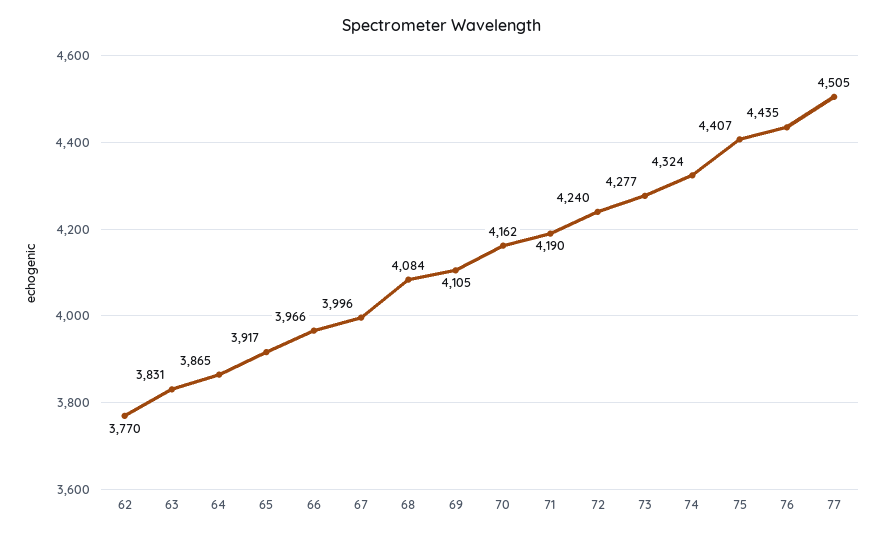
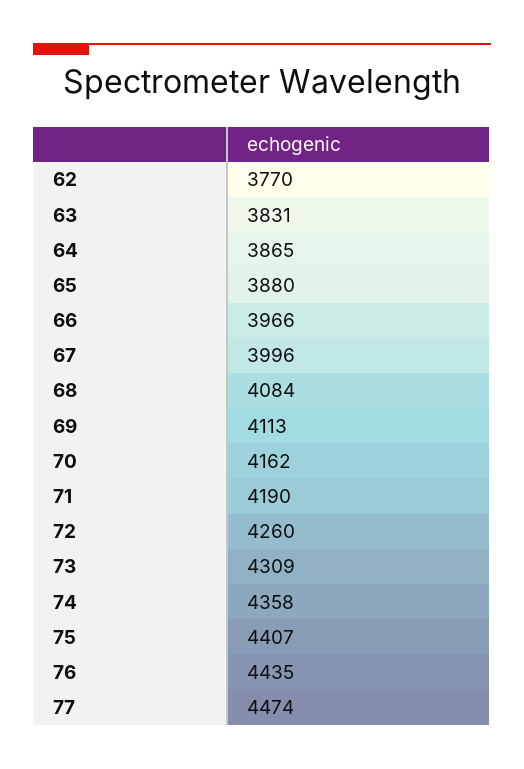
65: 3917 -> 3880
69: 4105 -> 4113
72: 4240 -> 4260
73: 4277 -> 4309
74: 4324 -> 4358
77: 4505 -> 4474

